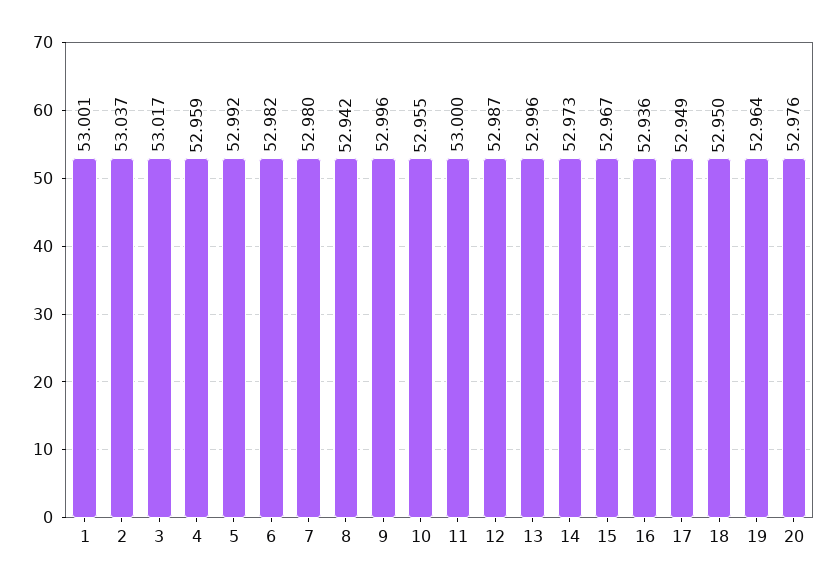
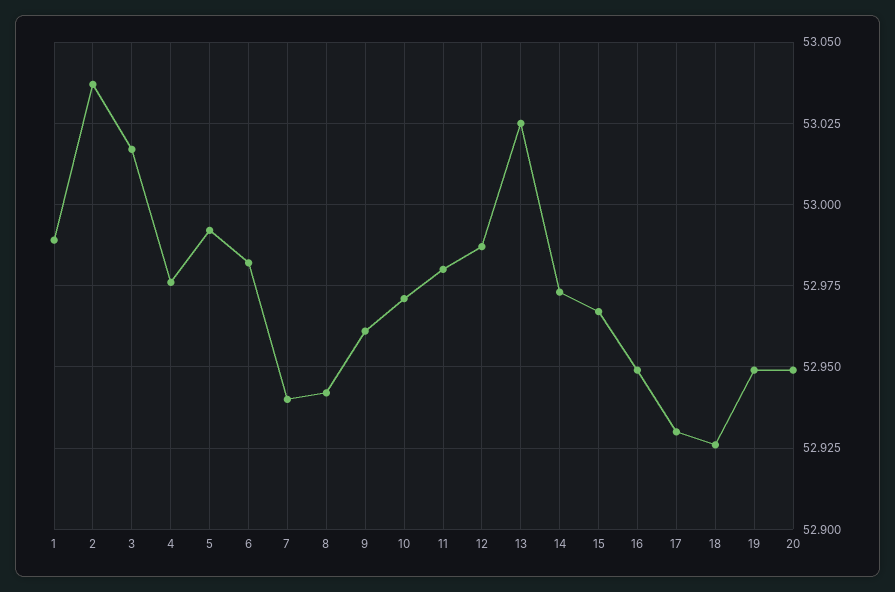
1: 53.001 -> 52.99
4: 52.959 -> 52.975
7: 52.98 -> 52.94
9: 52.996 -> 52.96
10: 52.955 -> 52.97
11: 53 -> 52.98
13: 52.996 -> 53.025
16: 52.936 -> 52.95
17: 52.949 -> 52.93
18: 52.95 -> 52.925
19: 52.964 -> 52.95
20: 52.976 -> 52.95

